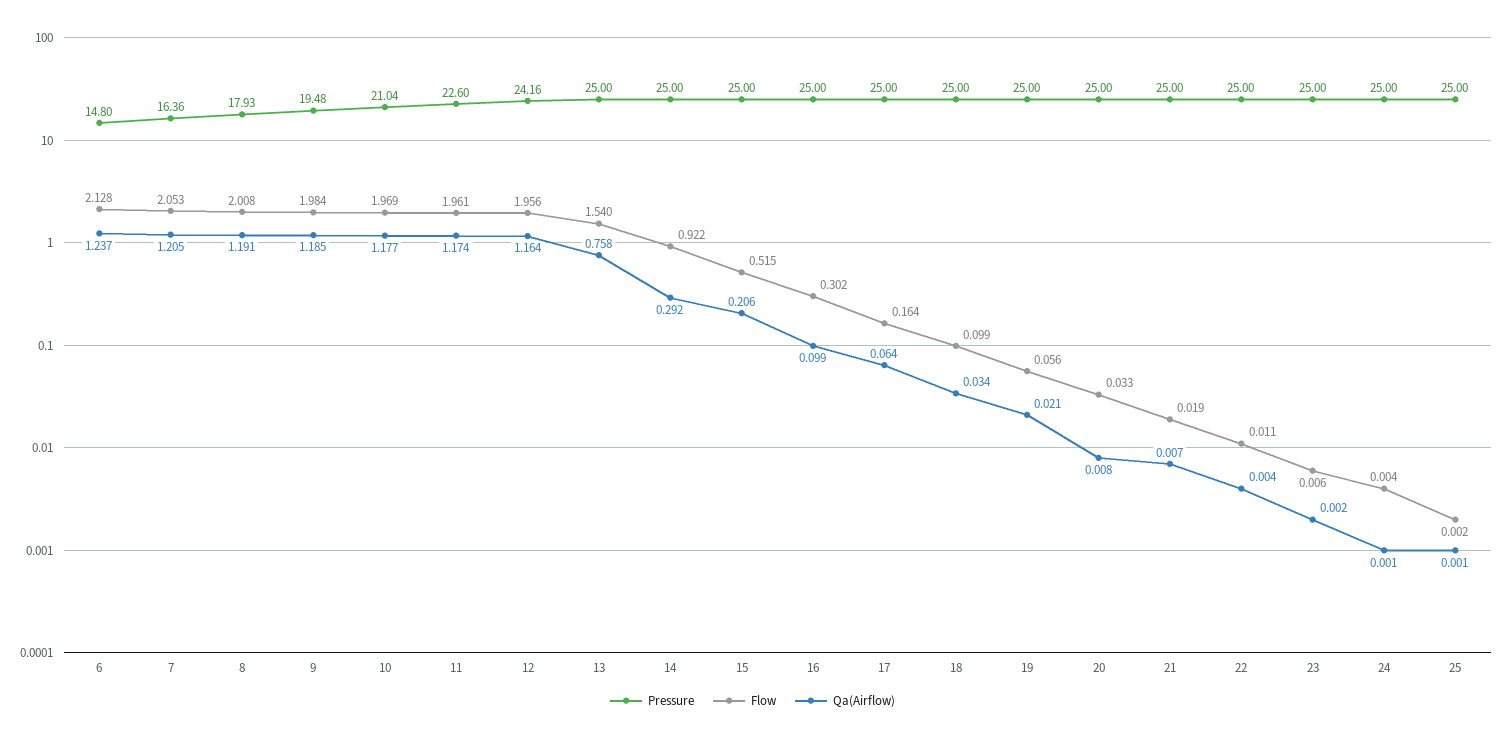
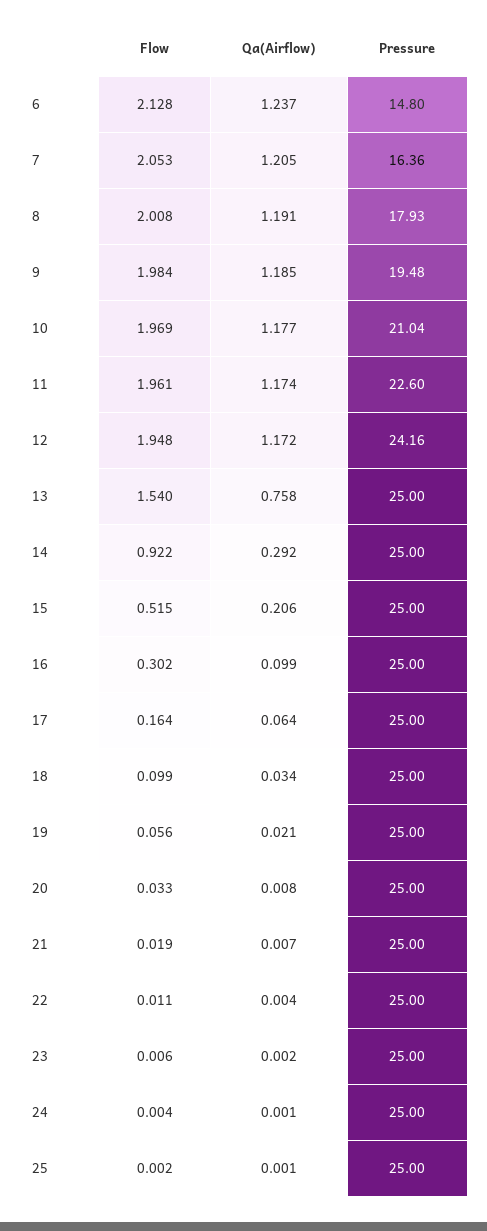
Flow, 12: 1.956 -> 1.948
Qa(Airflow), 12: 1.164 -> 1.172

